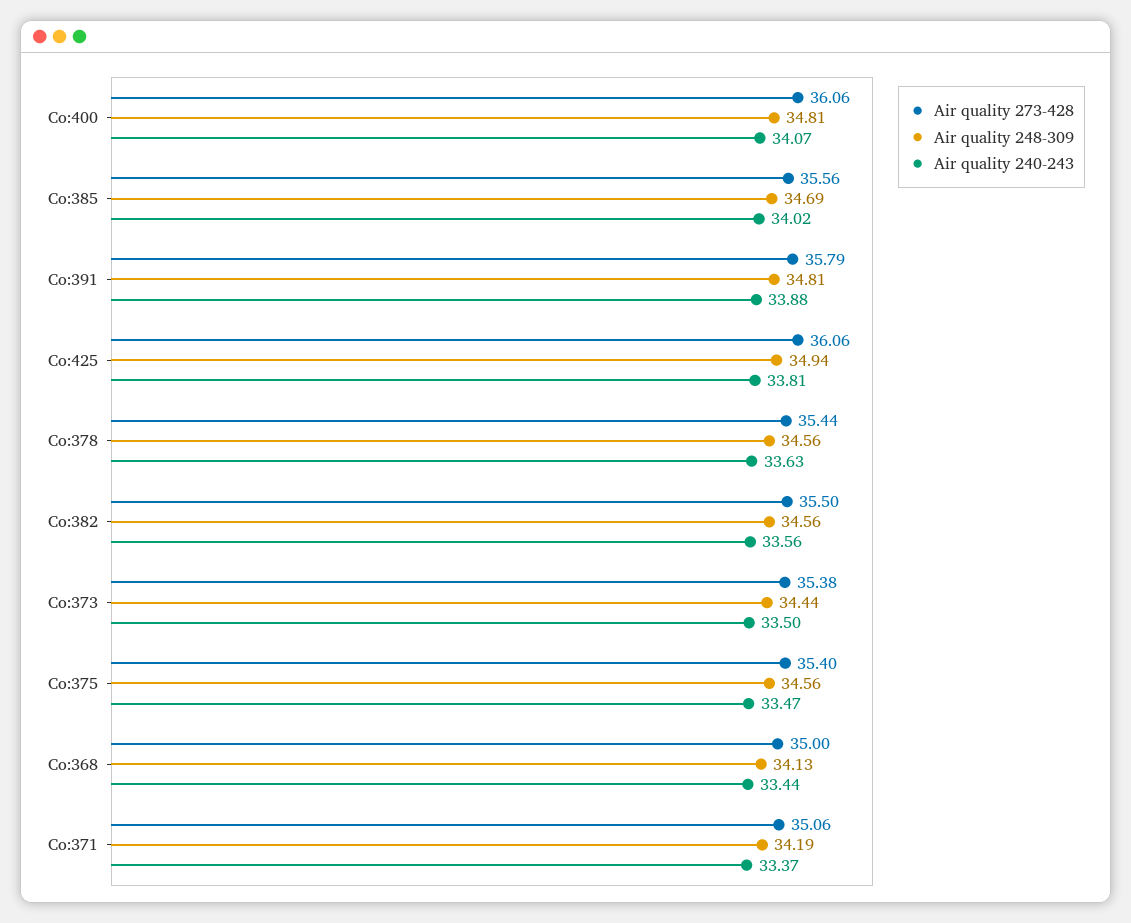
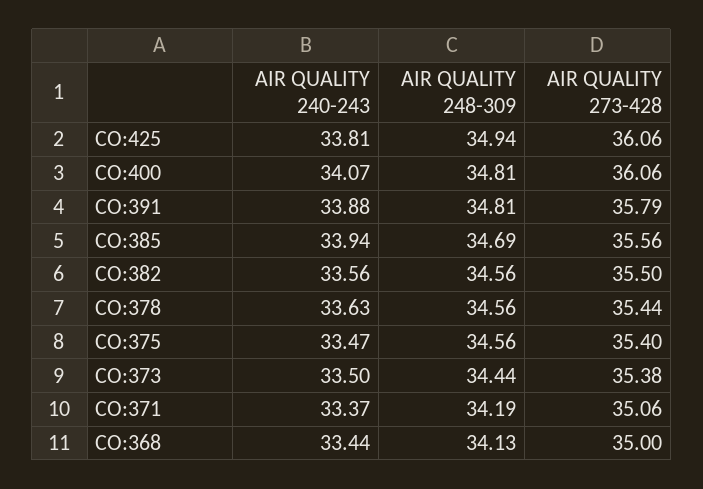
Air quality 240-243, Co:385: 34.02 -> 33.94

